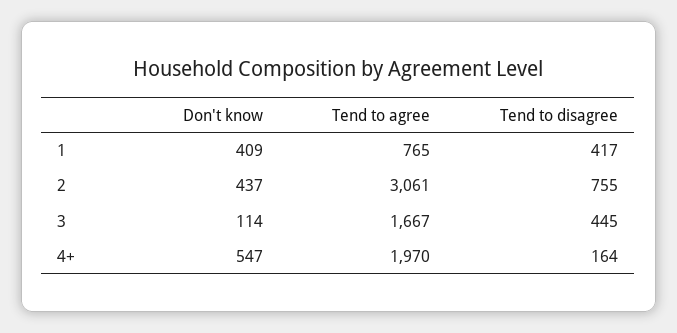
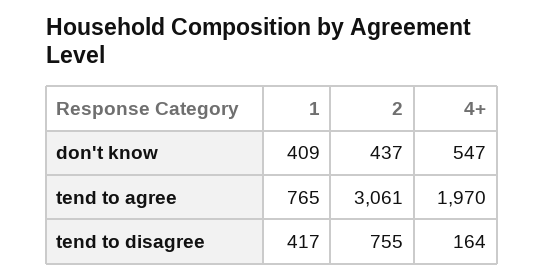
Don't know, 3: 114 -> none
Tend to agree, 3: 1667 -> none
Tend to disagree, 3: 445 -> none

